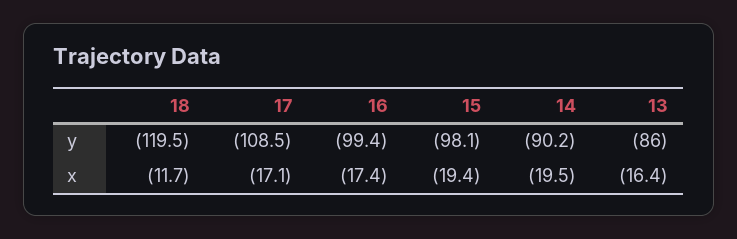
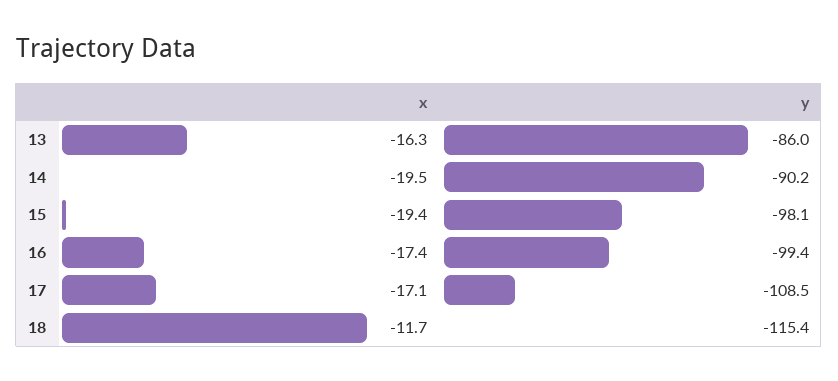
18, y: -119.5 -> -115.4
13, x: -16.4 -> -16.3

